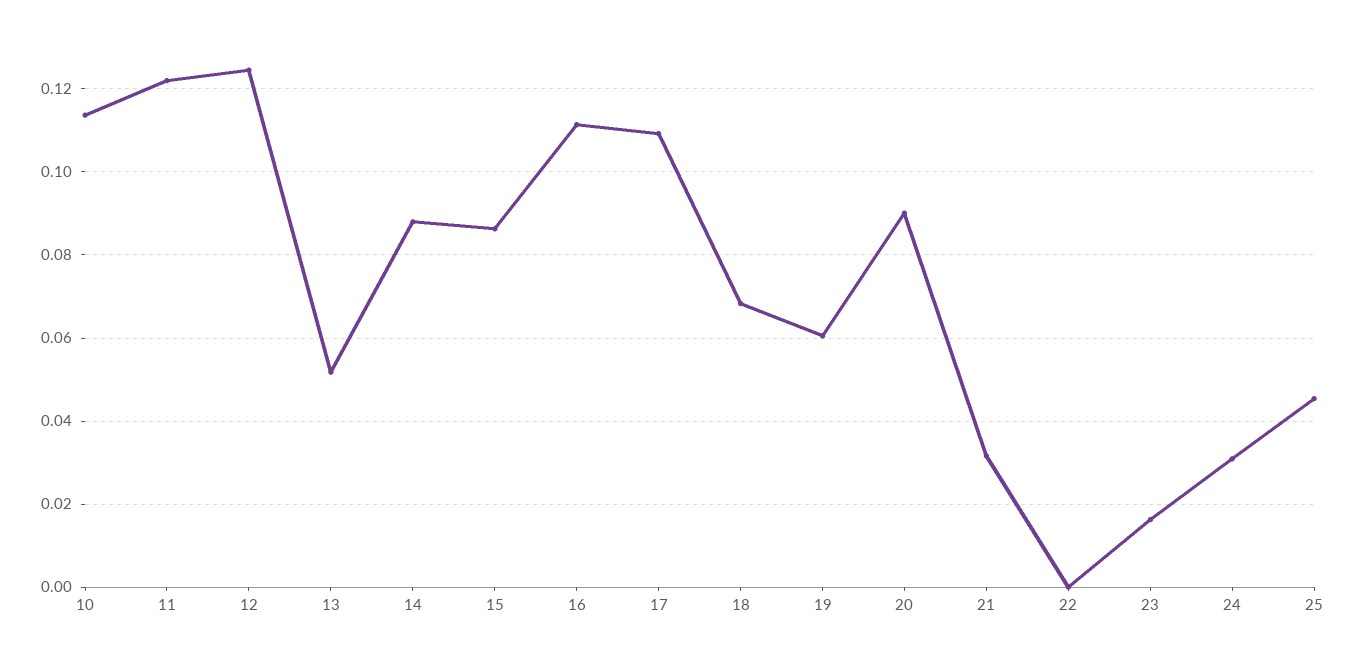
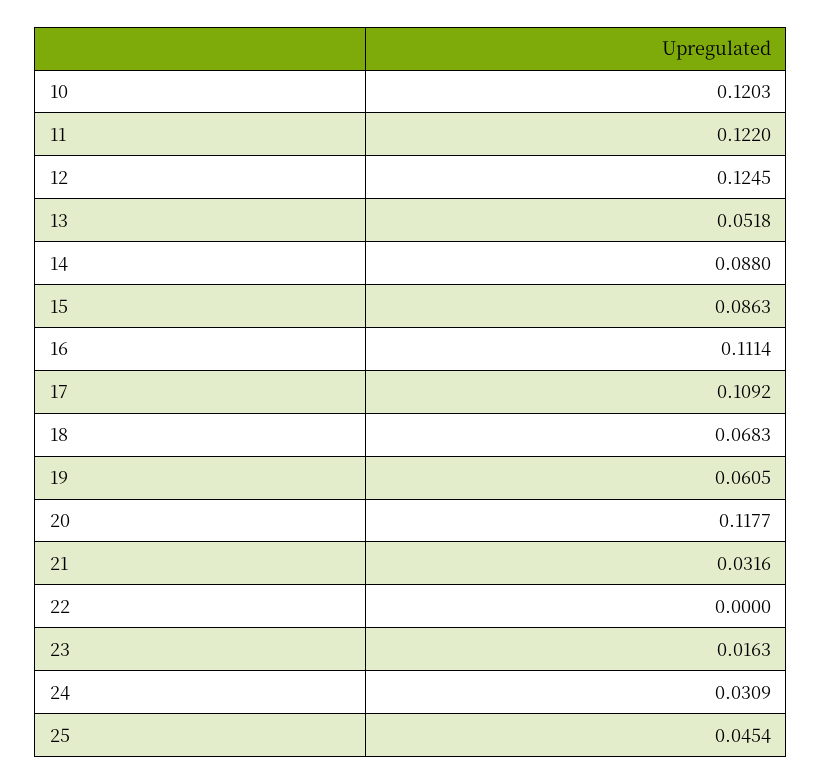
10: 0.114 -> 0.1203
20: 0.09 -> 0.1177

